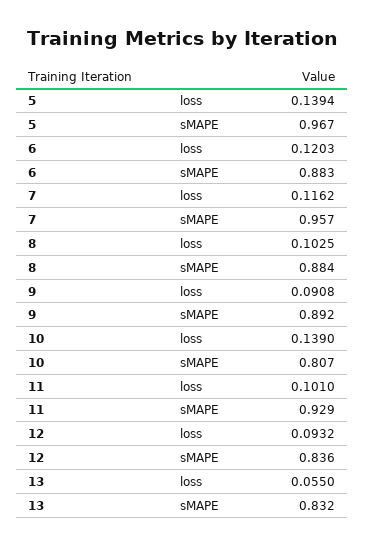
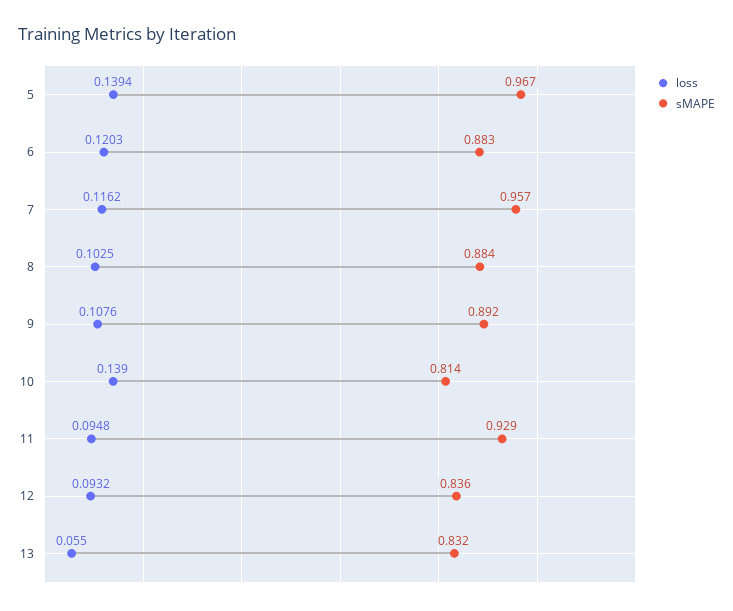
loss, 9: 0.0908 -> 0.1076
sMAPE, 10: 0.807 -> 0.814
loss, 11: 0.101 -> 0.0948

